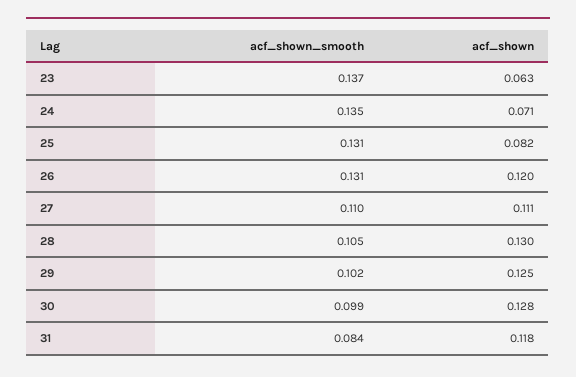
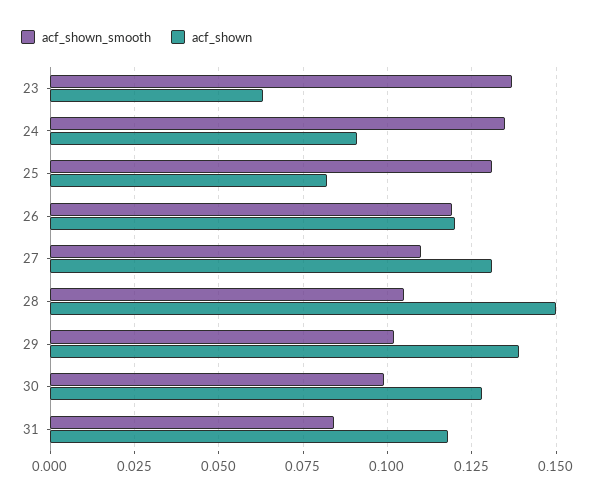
acf_shown, 24: 0.071 -> 0.09
acf_shown_smooth, 26: 0.131 -> 0.12
acf_shown, 27: 0.111 -> 0.13
acf_shown, 28: 0.13 -> 0.15
acf_shown, 29: 0.125 -> 0.14

